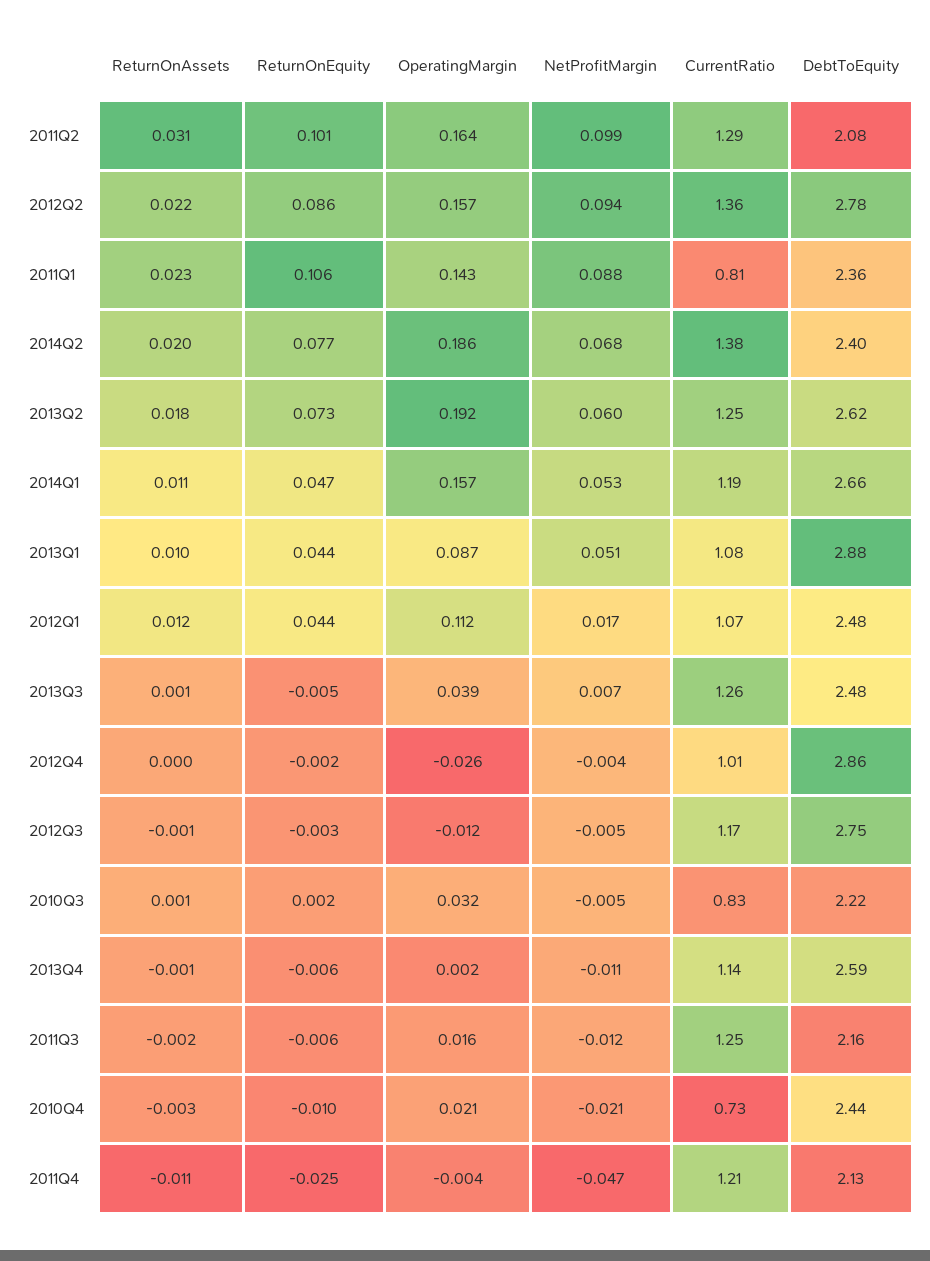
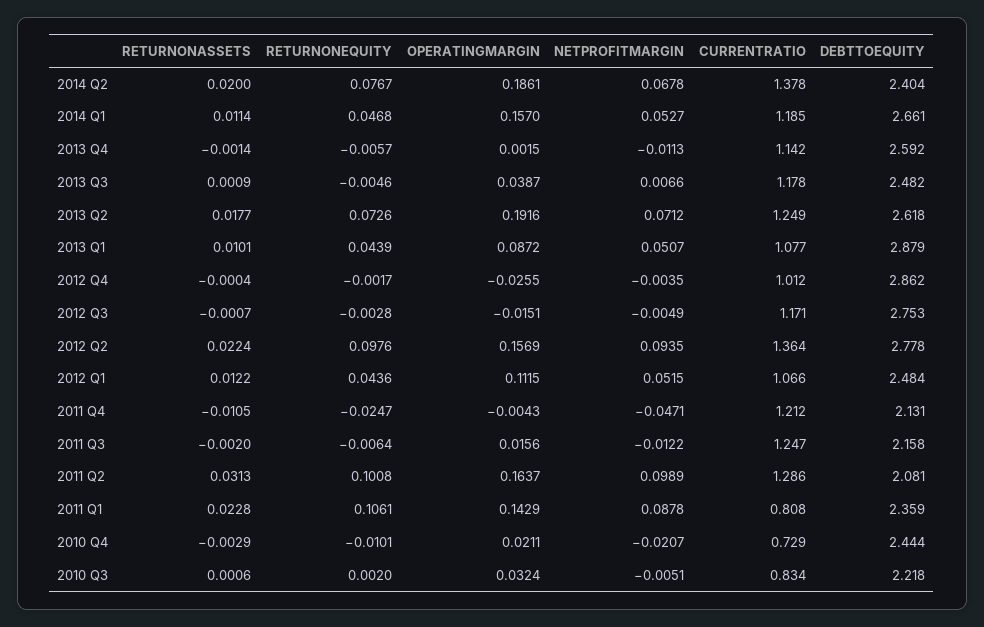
ReturnOnEquity, 2012Q2: 0.086 -> 0.0976
NetProfitMargin, 2013Q2: 0.06 -> 0.0712
NetProfitMargin, 2012Q1: 0.017 -> 0.0515
CurrentRatio, 2013Q3: 1.26 -> 1.178
OperatingMargin, 2012Q3: -0.012 -> -0.0151

